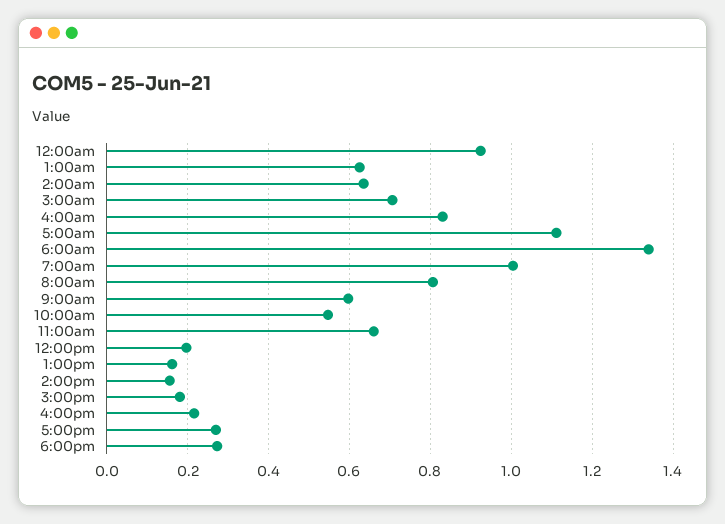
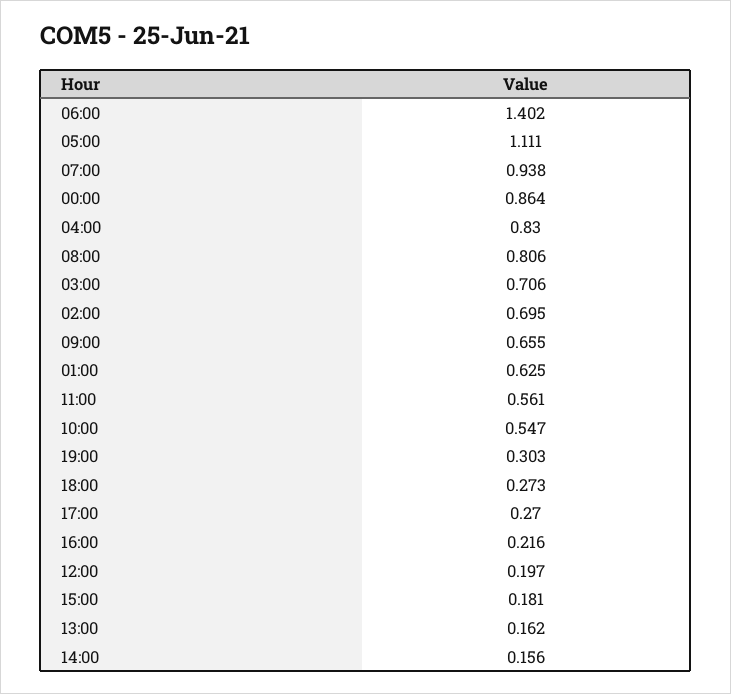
12:00am: 0.92 -> 0.864
2:00am: 0.64 -> 0.695
6:00am: 1.34 -> 1.402
7:00am: 1 -> 0.938
9:00am: 0.6 -> 0.655
11:00am: 0.66 -> 0.561
19:00: none -> 0.303

